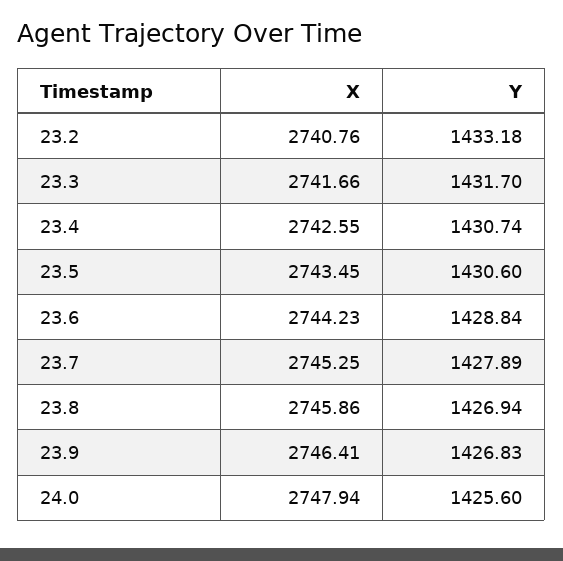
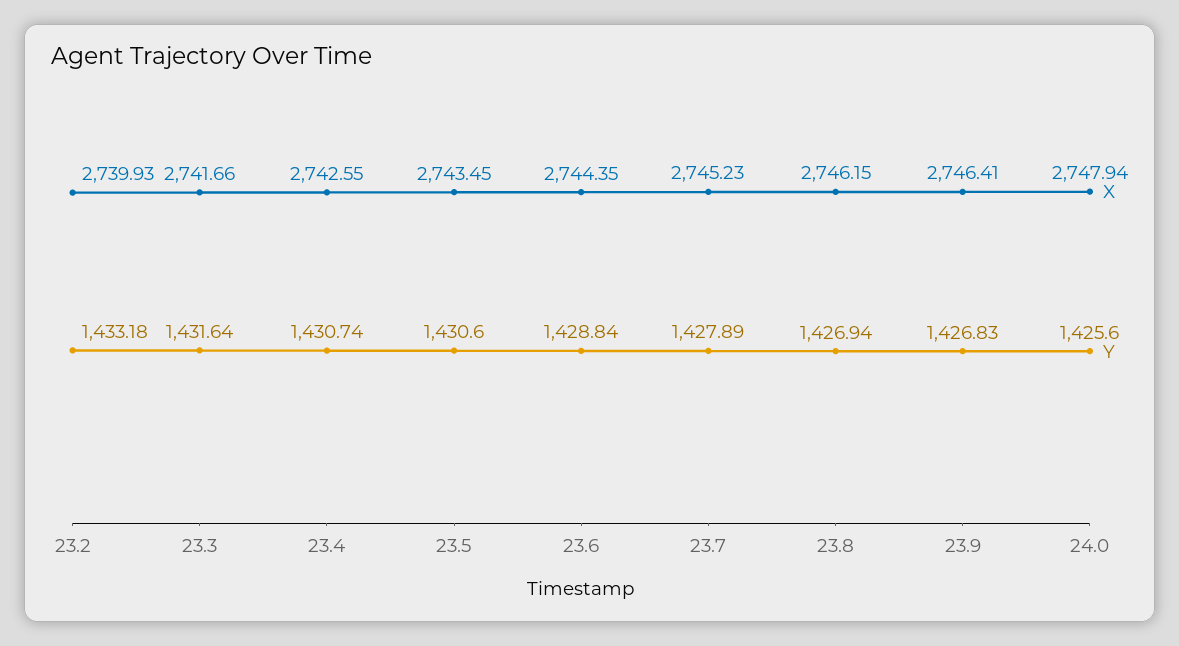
X, 23.2: 2740.76 -> 2739.93
Y, 23.3: 1431.7 -> 1431.64
X, 23.6: 2744.23 -> 2744.35
X, 23.7: 2745.25 -> 2745.23
X, 23.8: 2745.86 -> 2746.15

